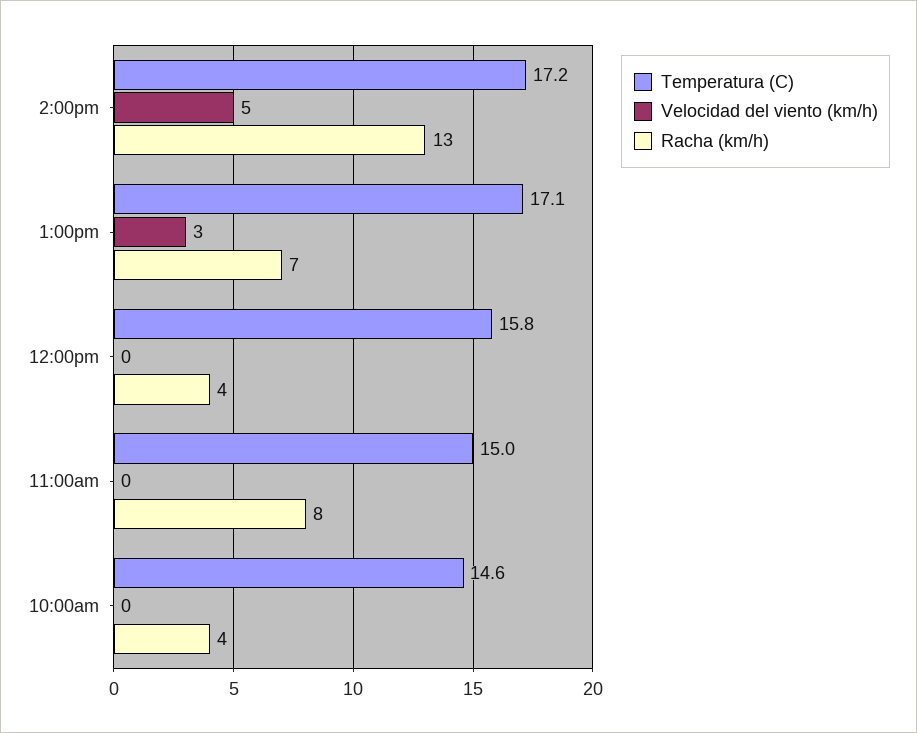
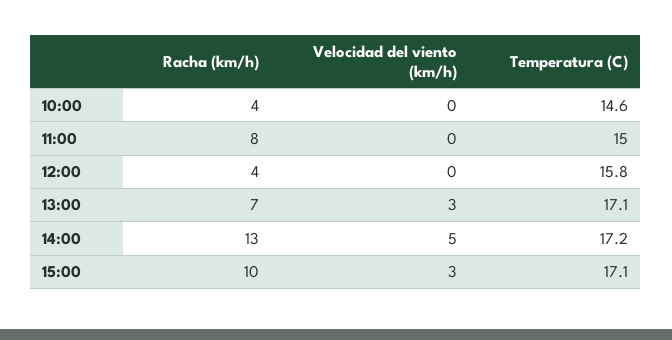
Racha (km/h), 15:00: none -> 10
Velocidad del viento (km/h), 15:00: none -> 3
Temperatura (C), 15:00: none -> 17.1

